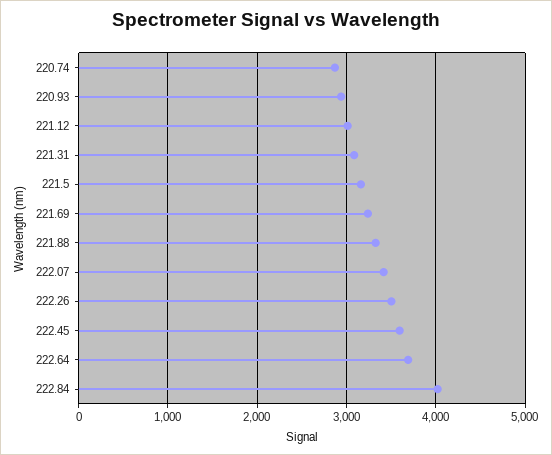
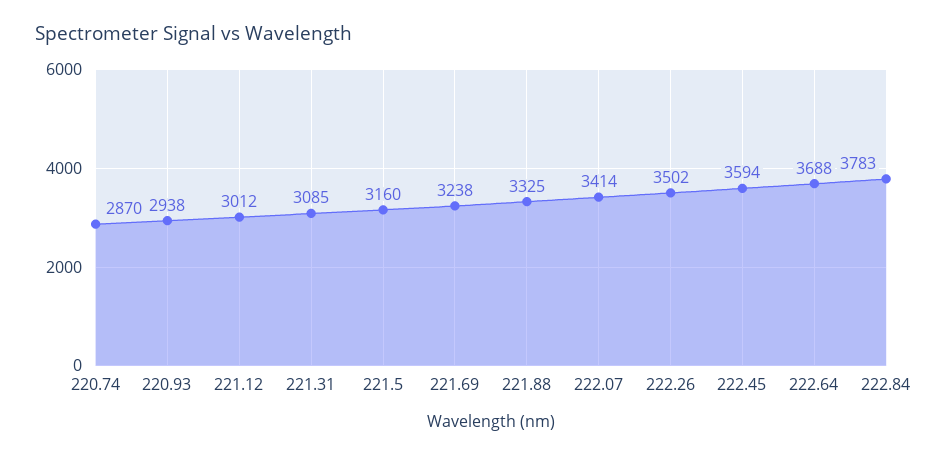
222.84: 4000 -> 3783

